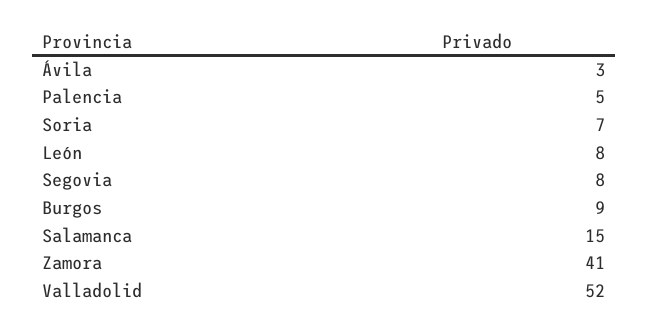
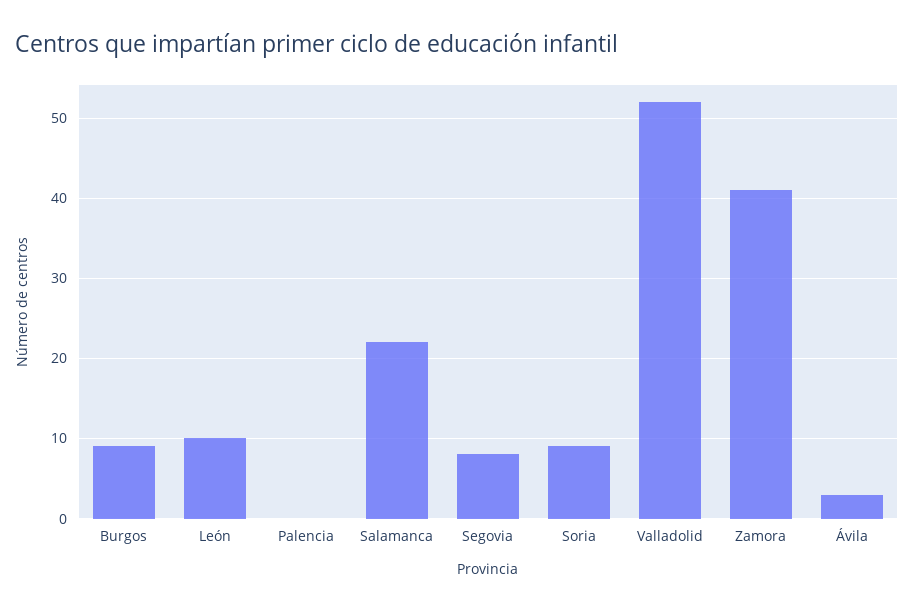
Palencia: 5 -> 0
Soria: 7 -> 9
León: 8 -> 10
Salamanca: 15 -> 22

